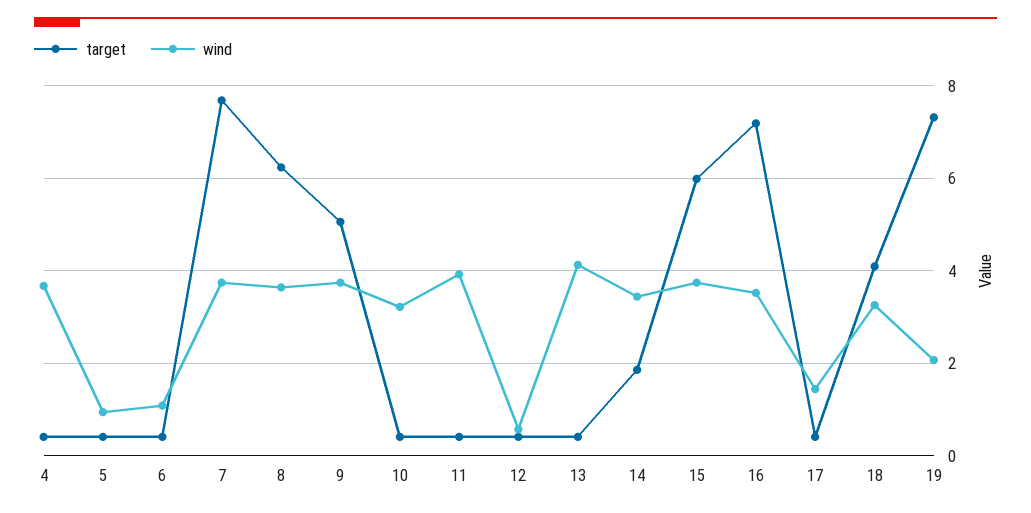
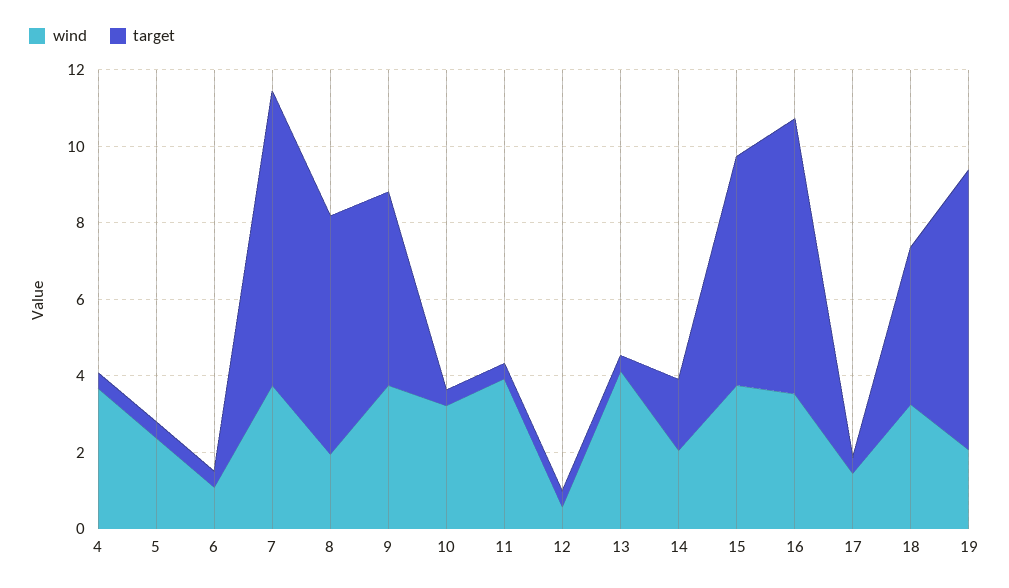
wind, 5: 1 -> 2.5
wind, 8: 3.6 -> 2
wind, 14: 3.4 -> 2

